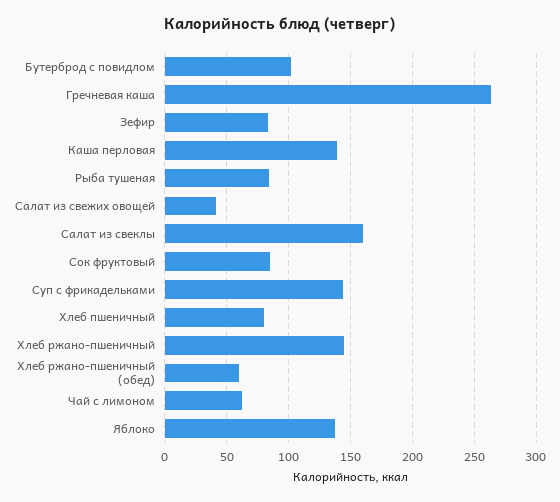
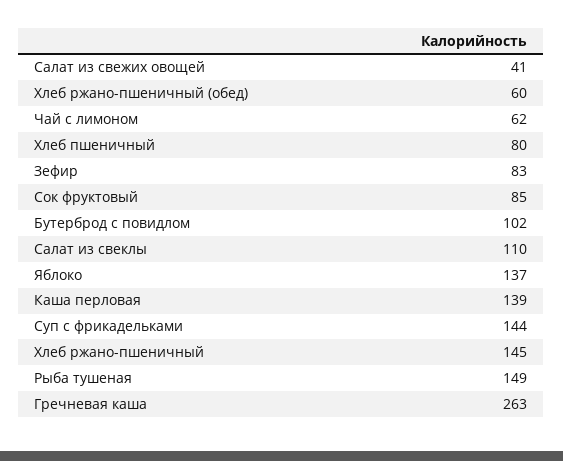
Рыба тушеная: 85 -> 149
Салат из свеклы: 160 -> 110

